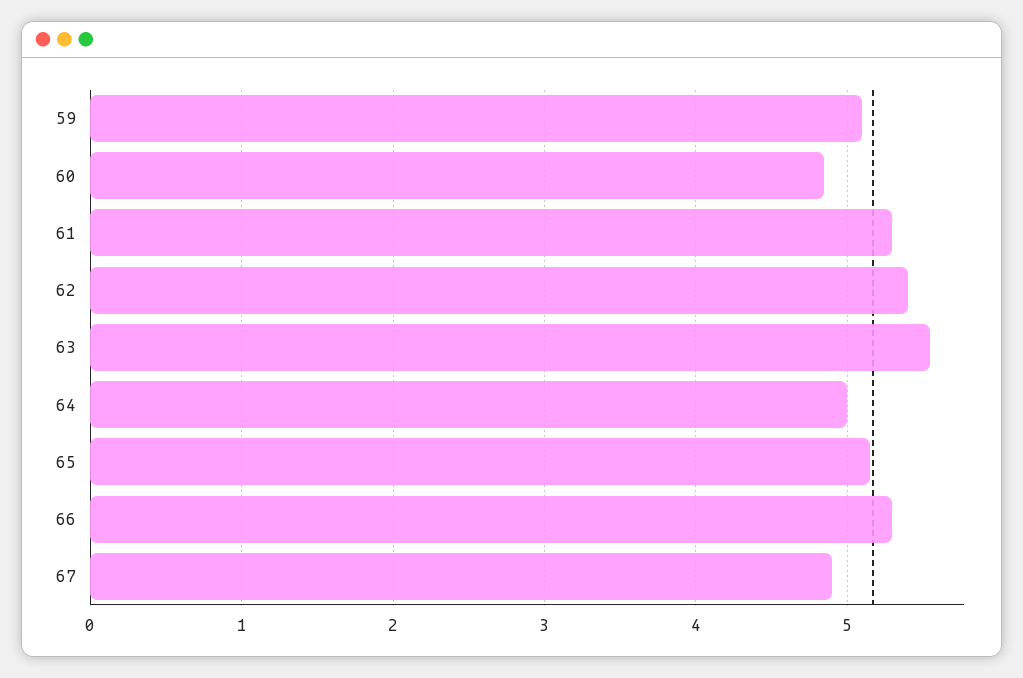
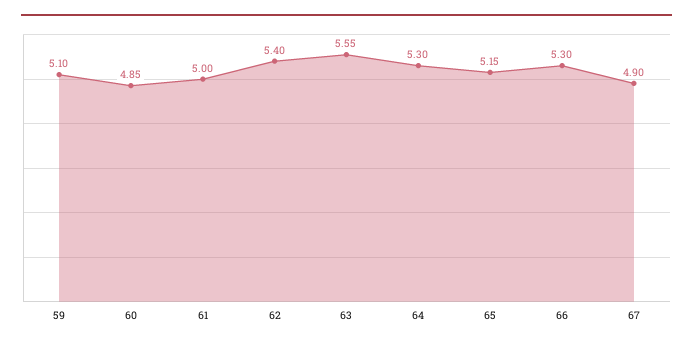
61: 5.3 -> 5
64: 5 -> 5.3

